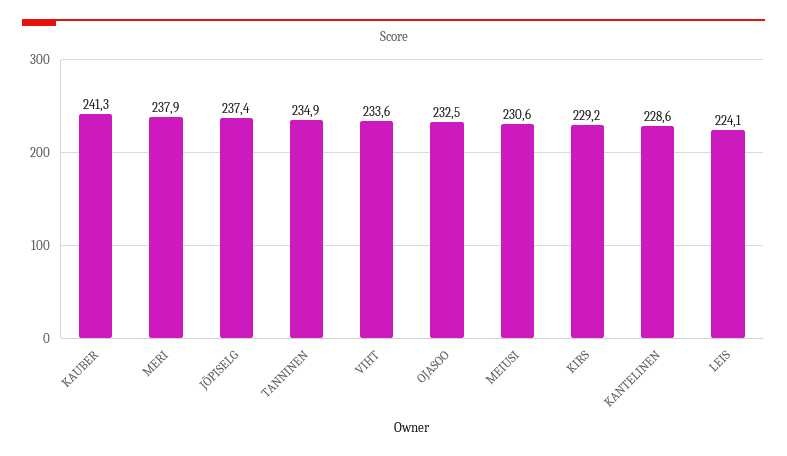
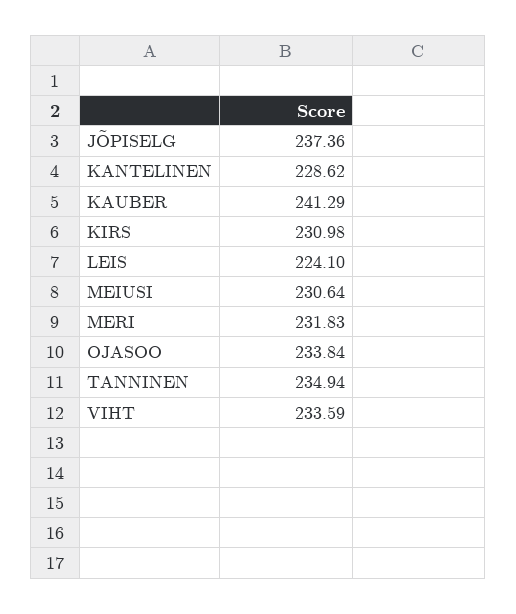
MERI: 237.9 -> 231.83
OJASOO: 232.5 -> 233.84
KIRS: 229.2 -> 230.98

